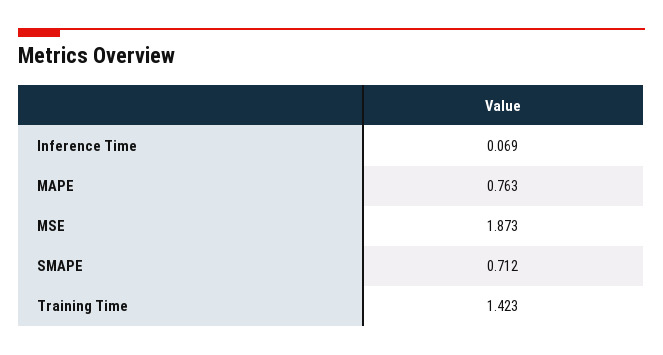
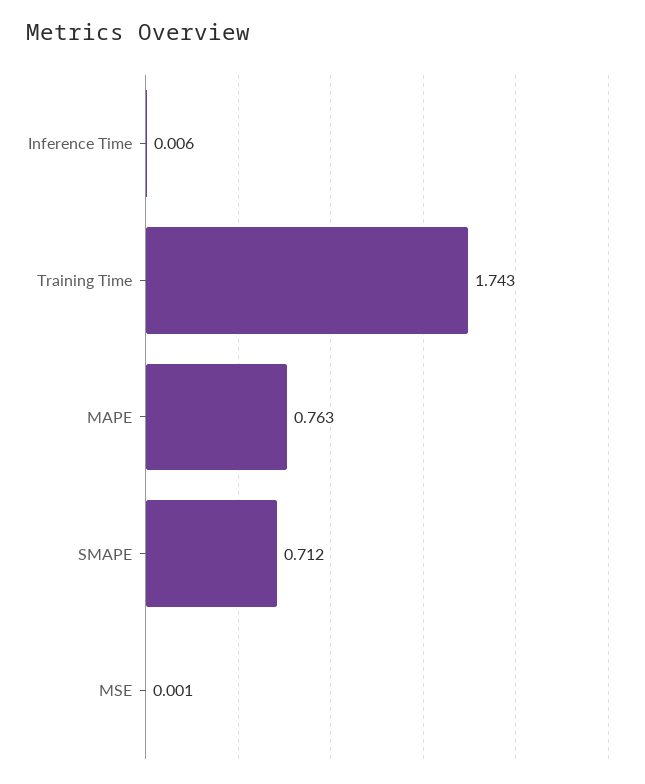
Inference Time: 0.069 -> 0.006
MSE: 1.873 -> 0.001
Training Time: 1.423 -> 1.743

